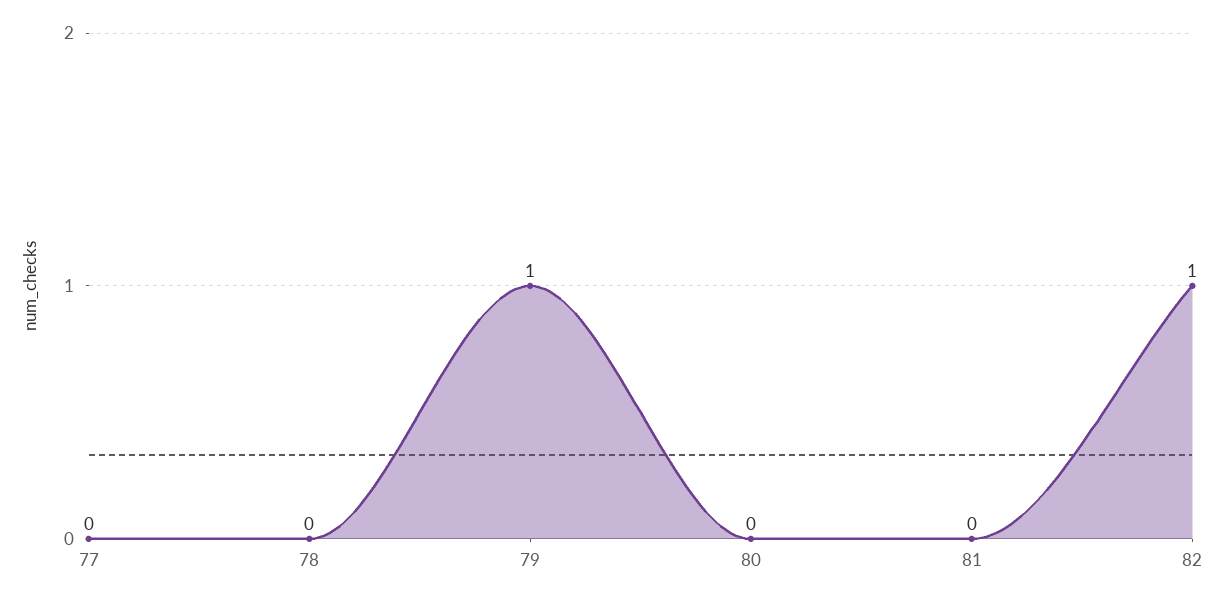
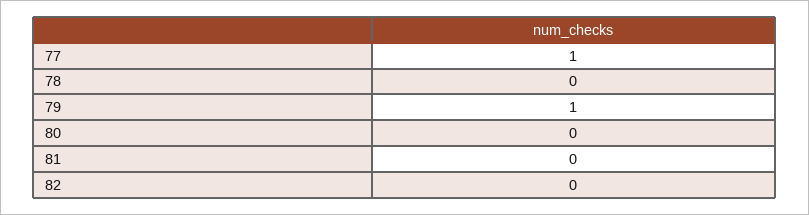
77: 0 -> 1
82: 1 -> 0

